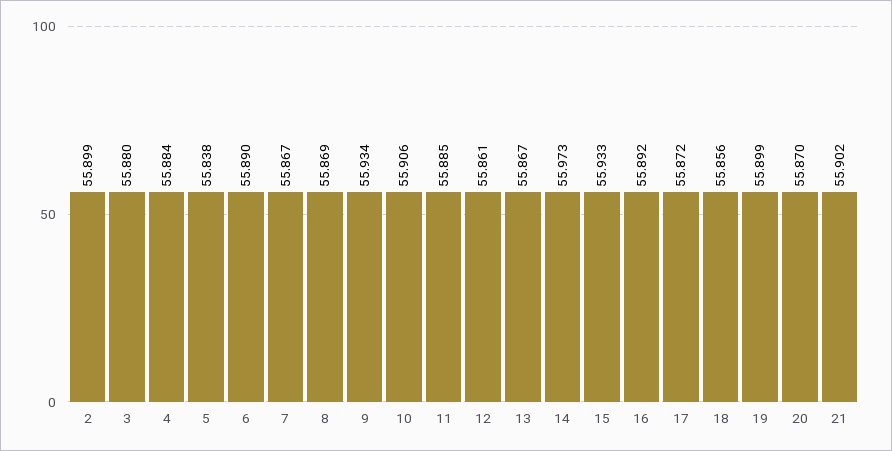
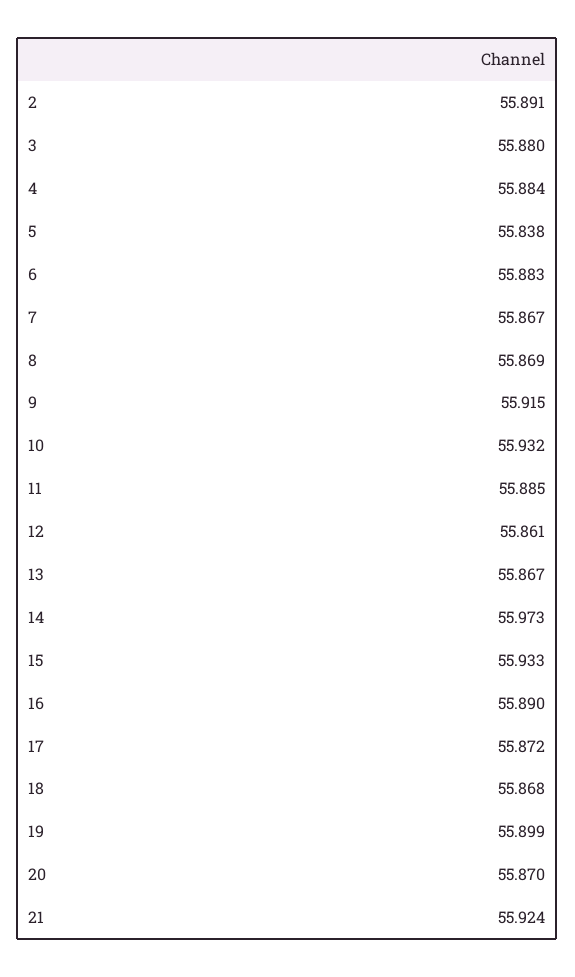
2: 55.899 -> 55.891
6: 55.89 -> 55.883
9: 55.934 -> 55.915
10: 55.906 -> 55.932
16: 55.892 -> 55.89
18: 55.856 -> 55.868
21: 55.902 -> 55.924

